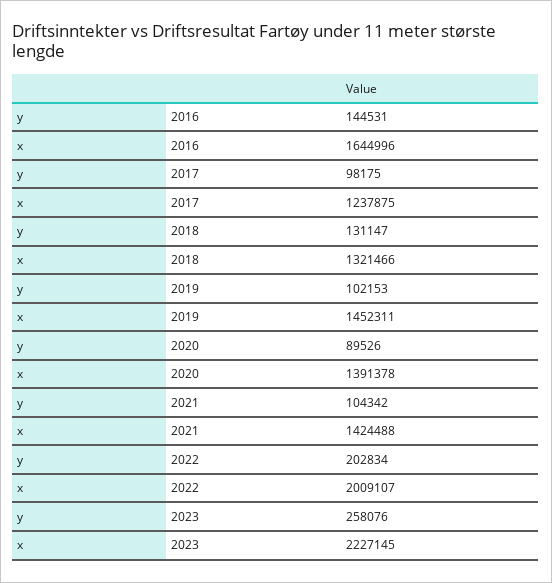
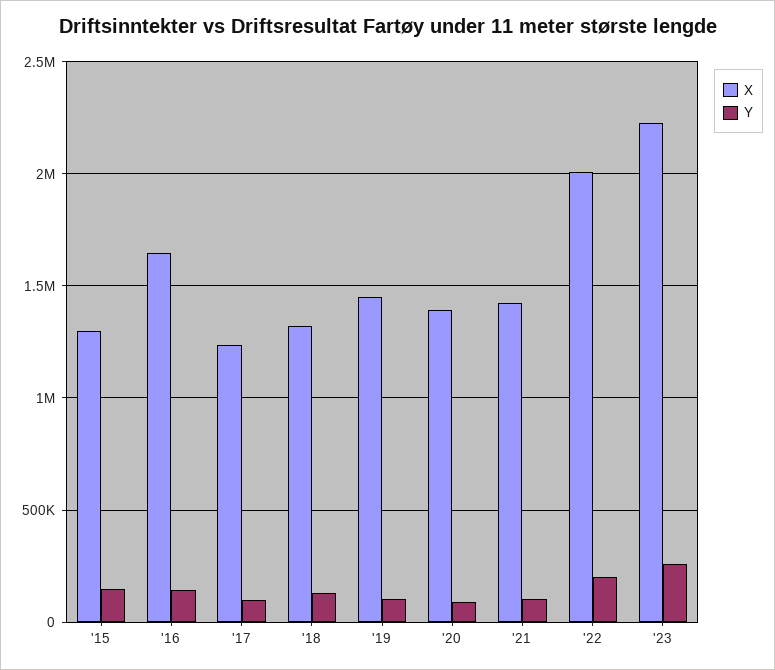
x, '15: none -> 1300000
y, '15: none -> 150000

